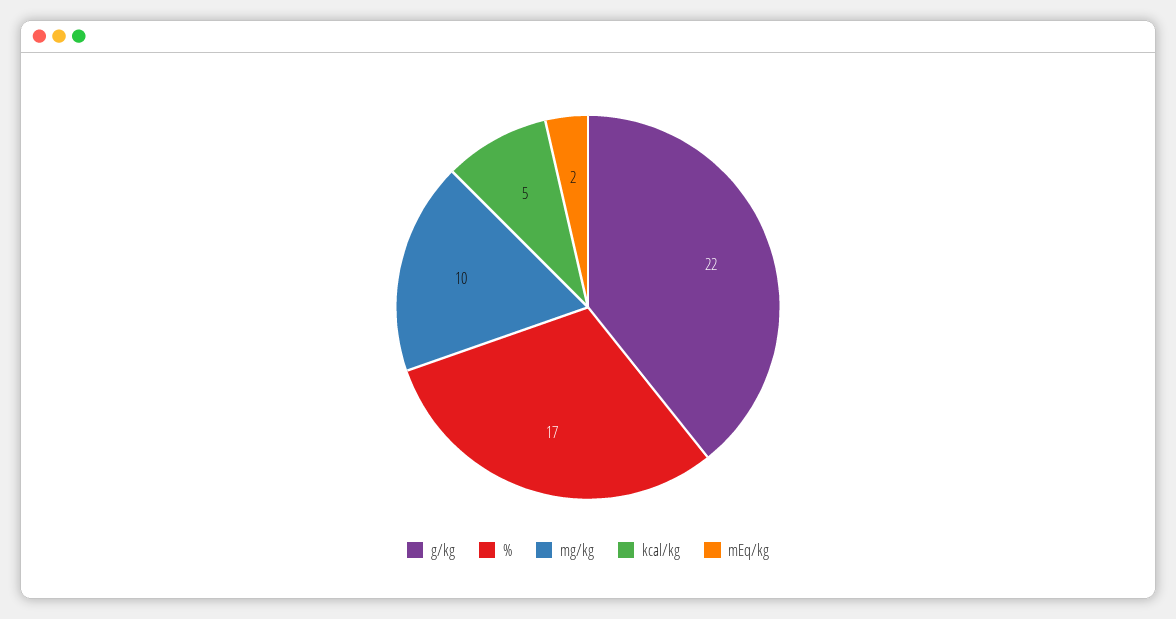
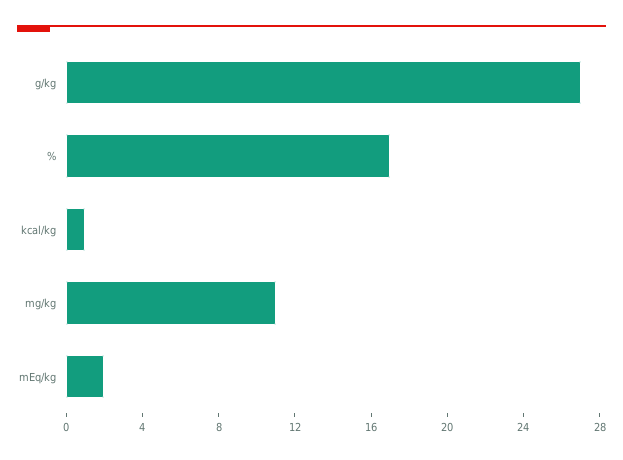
g/kg: 22 -> 27
mg/kg: 10 -> 11
kcal/kg: 5 -> 1

